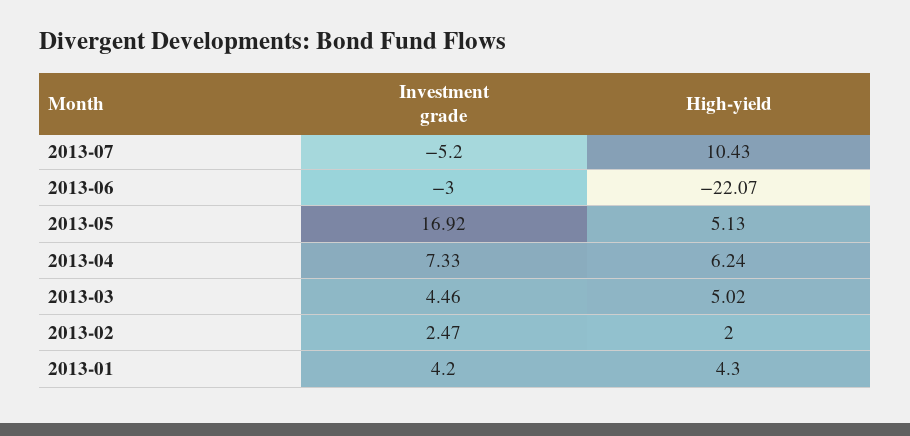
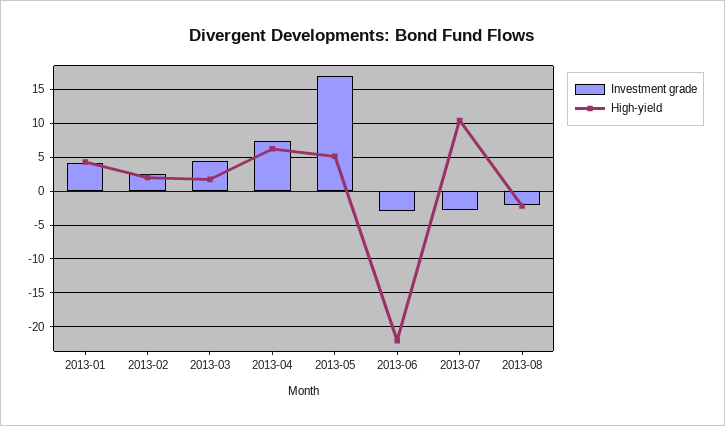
Investment grade, 2013-07: -5.2 -> -3
High-yield, 2013-03: 5.02 -> 2
Investment grade, 2013-08: none -> -2
High-yield, 2013-08: none -> -2

